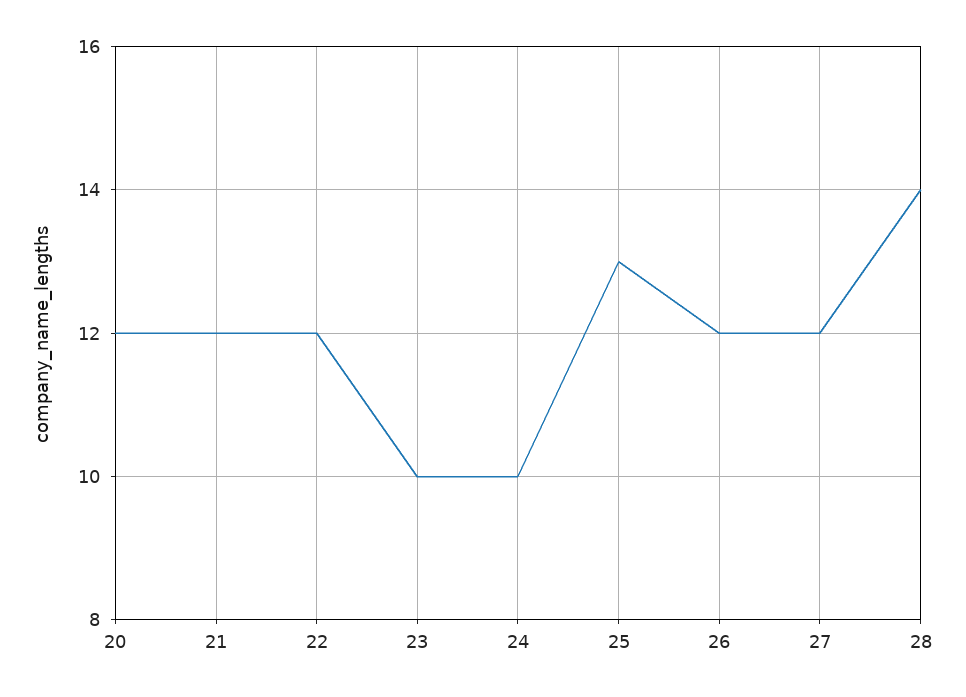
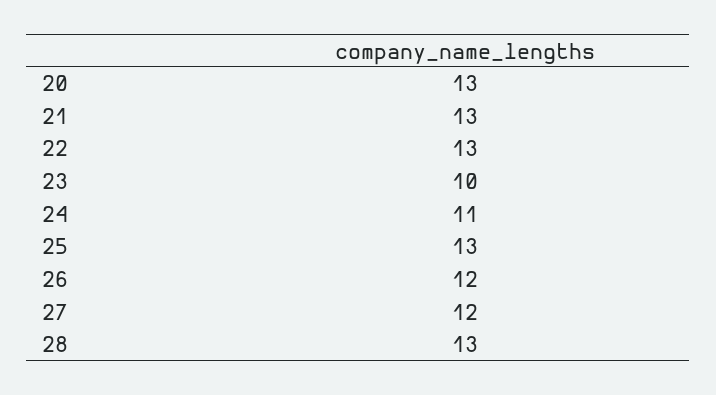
20: 12 -> 13
21: 12 -> 13
22: 12 -> 13
24: 10 -> 11
28: 14 -> 13

